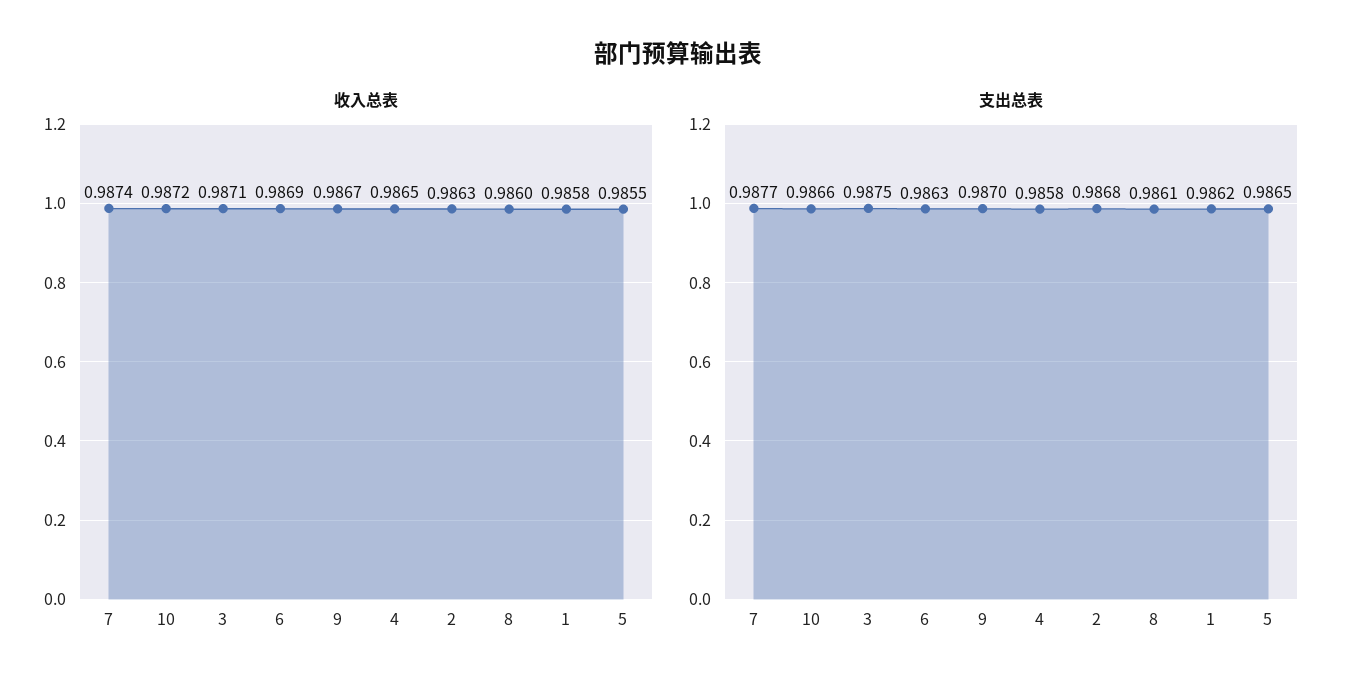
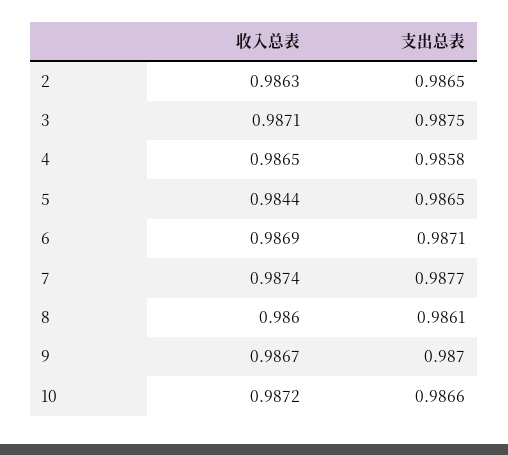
收入总表, 1: 0.9858 -> none
收入总表, 5: 0.9855 -> 0.9844
支出总表, 6: 0.9863 -> 0.9871
支出总表, 2: 0.9868 -> 0.9865
支出总表, 1: 0.9862 -> none

